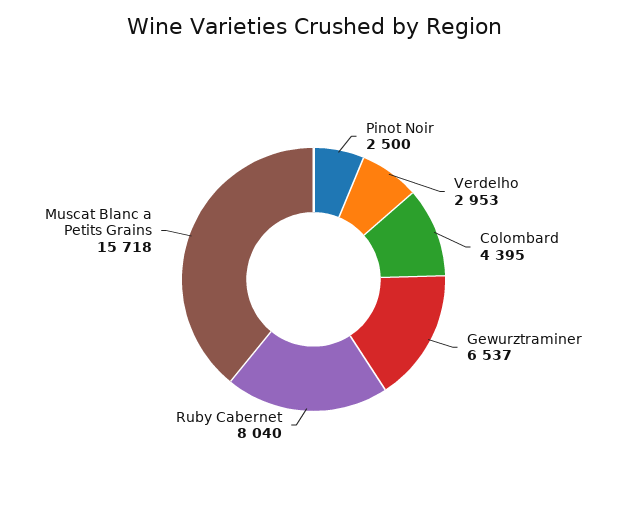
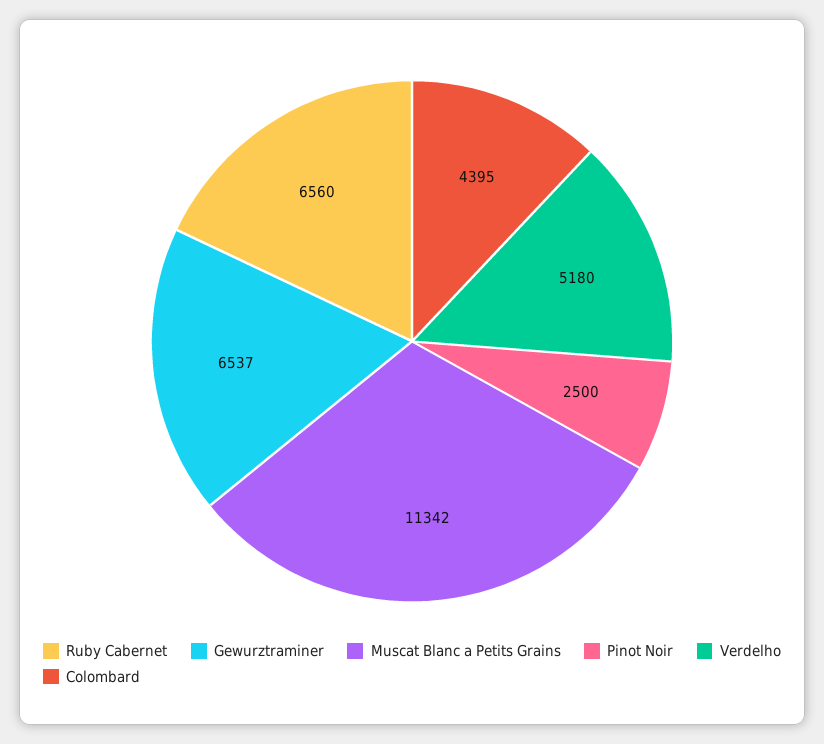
Verdelho: 2953 -> 5180
Ruby Cabernet: 8040 -> 6560
Muscat Blanc a Petits Grains: 15718 -> 11342

